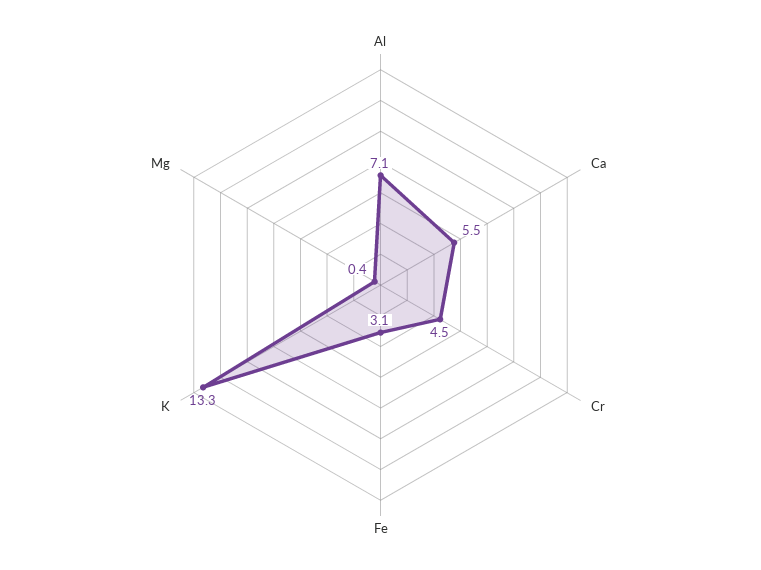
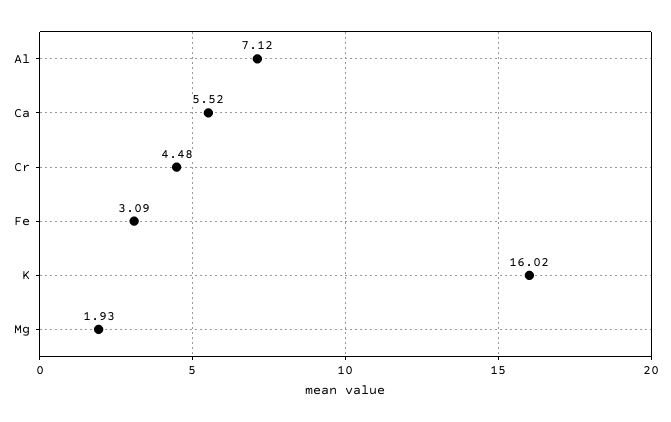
K: 13.3 -> 16.02
Mg: 0.4 -> 1.93

